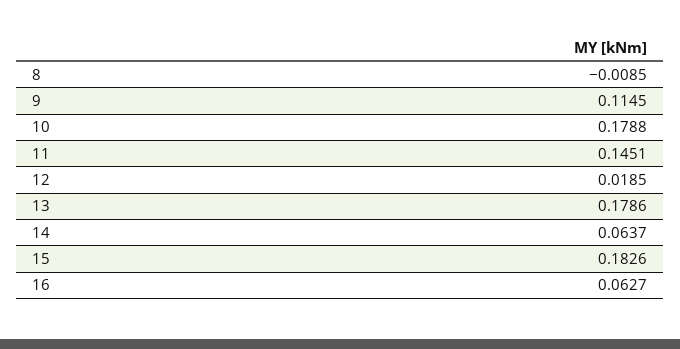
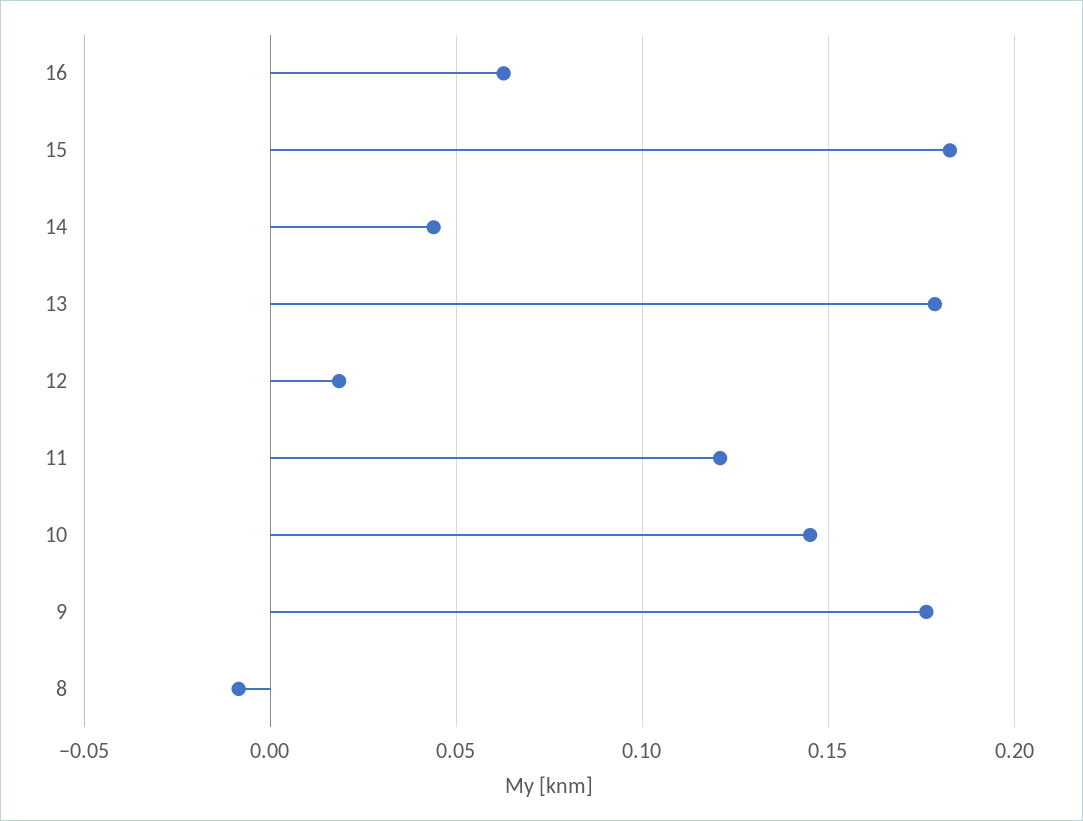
9: 0.1145 -> 0.175
10: 0.1788 -> 0.145
11: 0.1451 -> 0.12
14: 0.0637 -> 0.045

